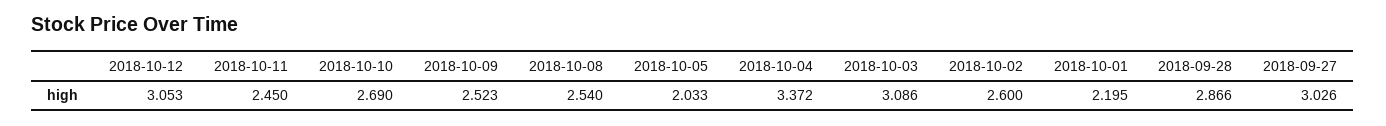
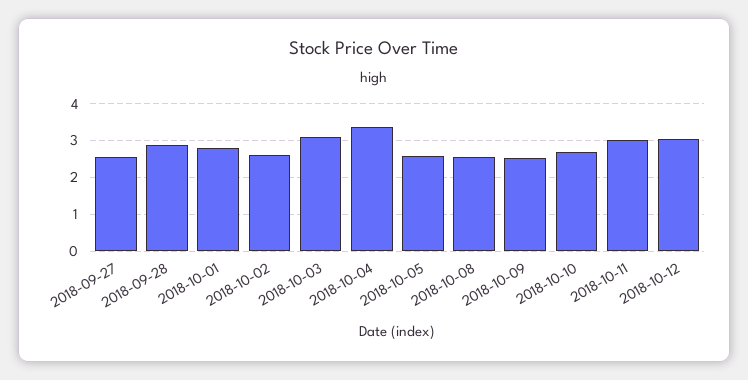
2018-10-11: 2.45 -> 3
2018-10-05: 2.033 -> 2.6
2018-10-01: 2.195 -> 2.8
2018-09-27: 3.026 -> 2.6

